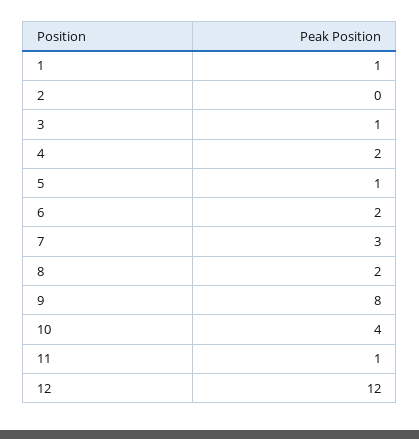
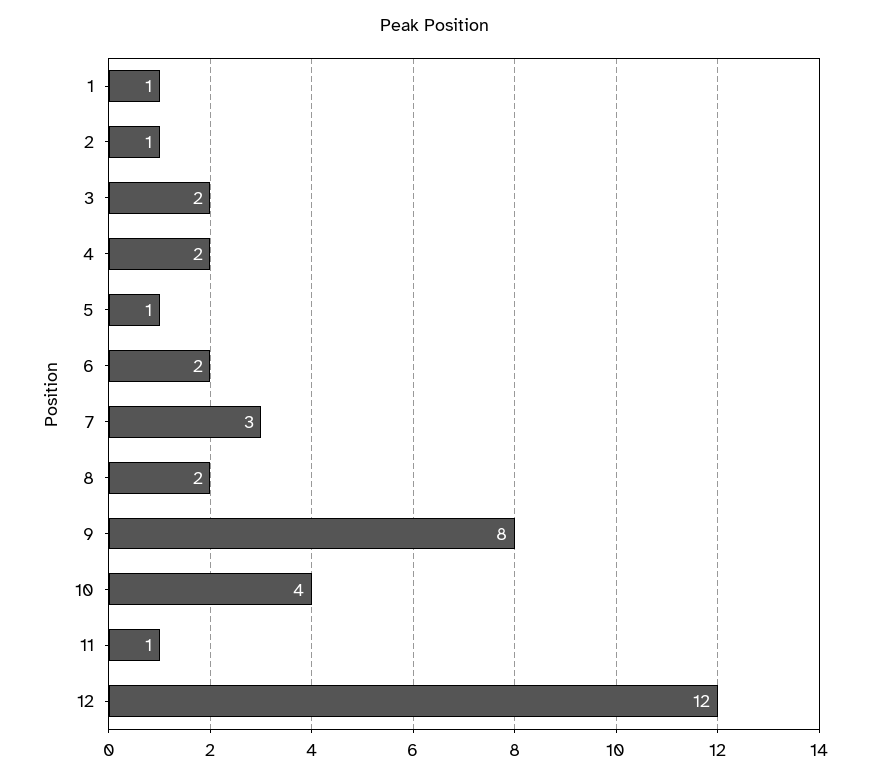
2: 0 -> 1
3: 1 -> 2

